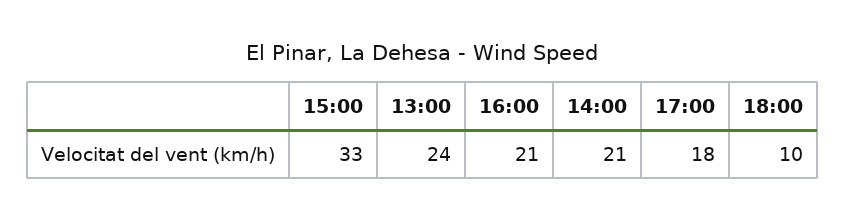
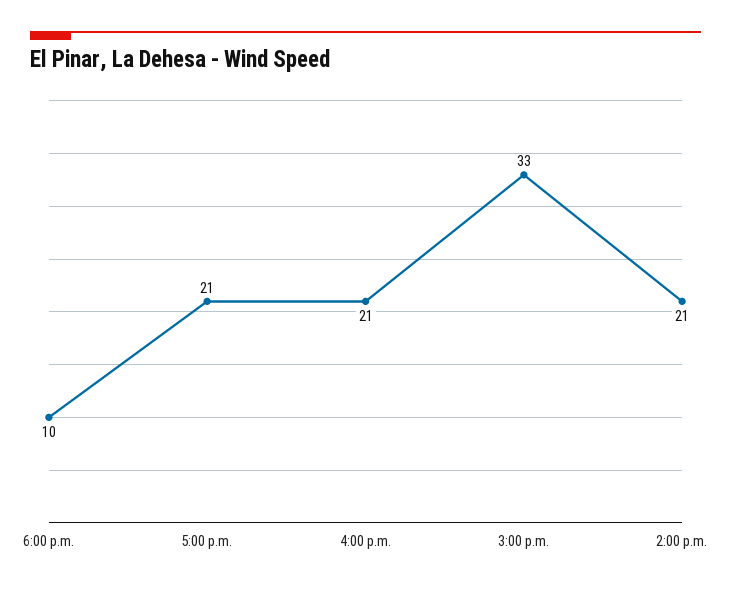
13:00: 24 -> none
17:00: 18 -> 21

